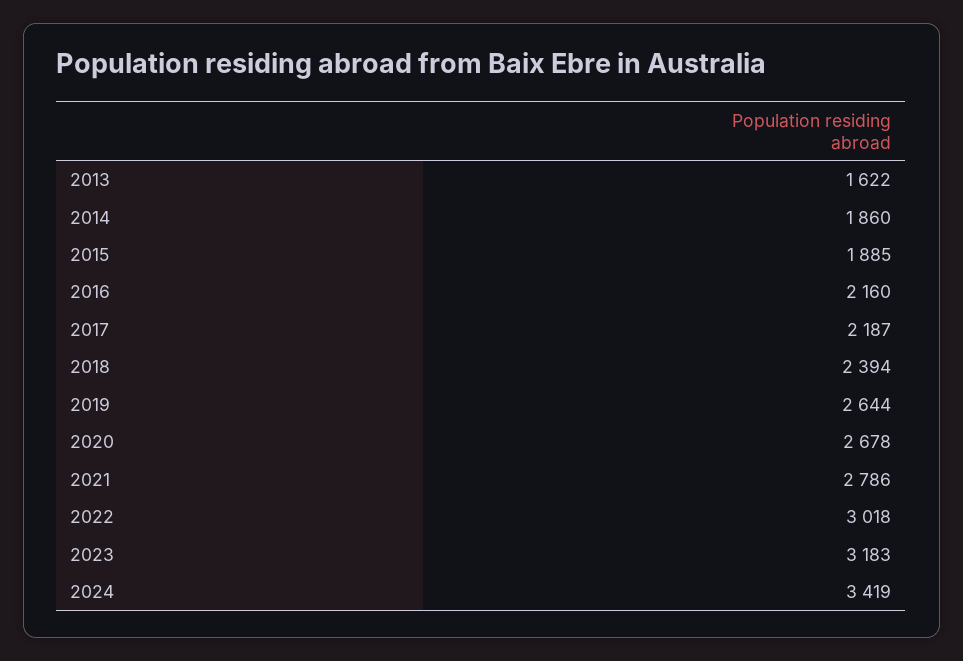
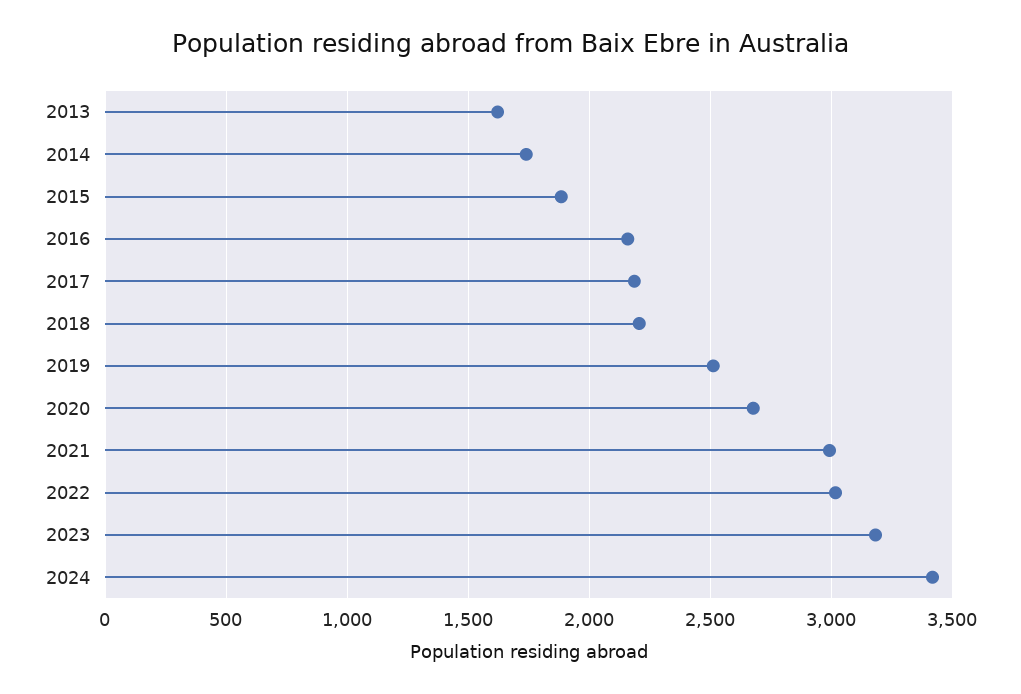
2014: 1860 -> 1750
2018: 2394 -> 2200
2019: 2644 -> 2500
2021: 2786 -> 3000

